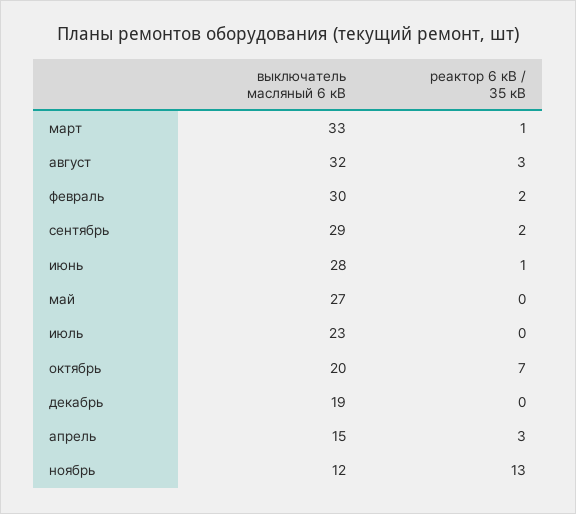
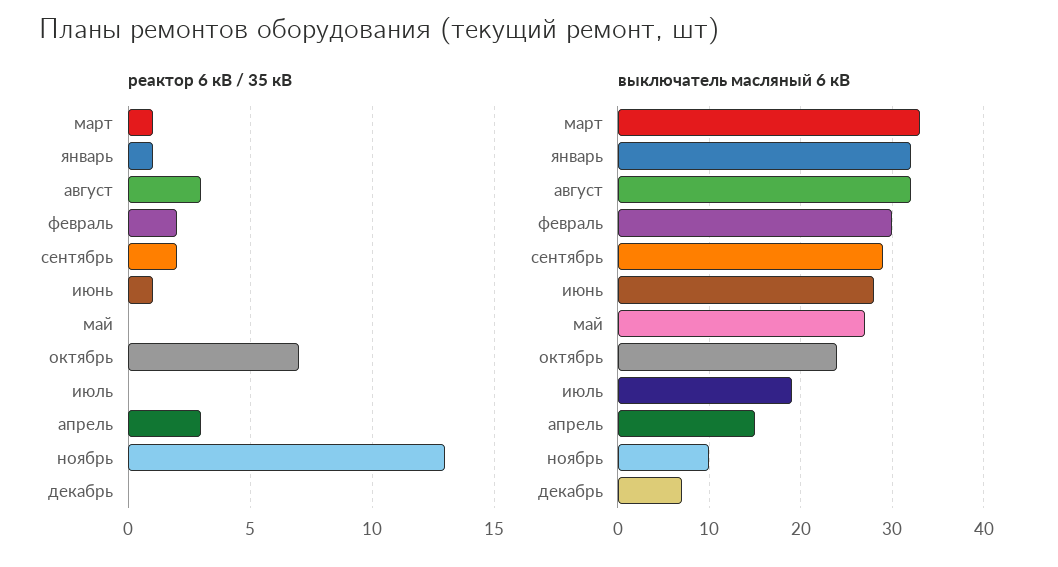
выключатель масляный 6 кВ, июль: 23 -> 19
выключатель масляный 6 кВ, октябрь: 20 -> 24
выключатель масляный 6 кВ, декабрь: 19 -> 7
выключатель масляный 6 кВ, ноябрь: 12 -> 10
реактор 6 кВ / 35 кВ, январь: none -> 1
выключатель масляный 6 кВ, январь: none -> 32

